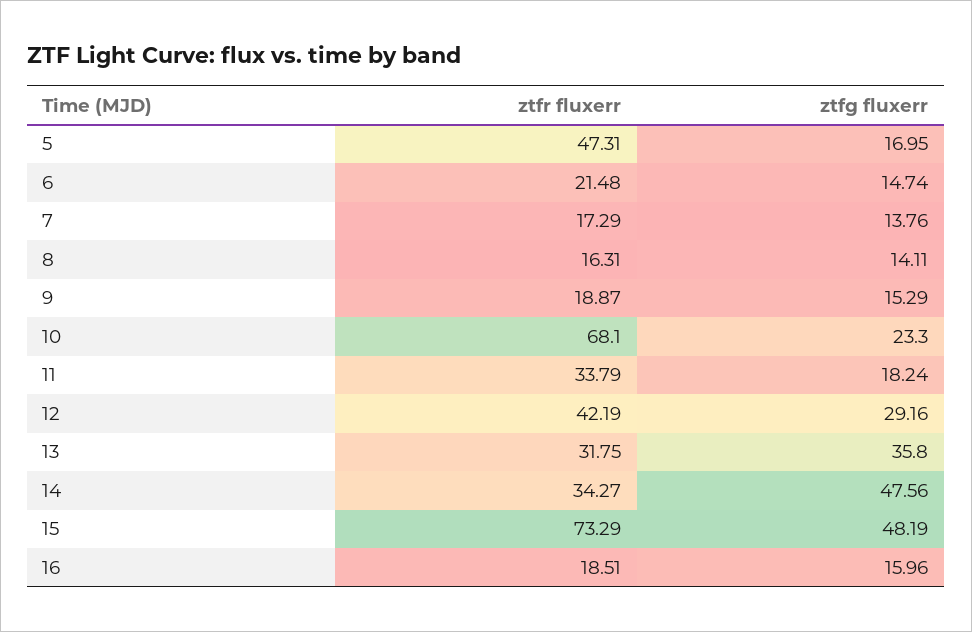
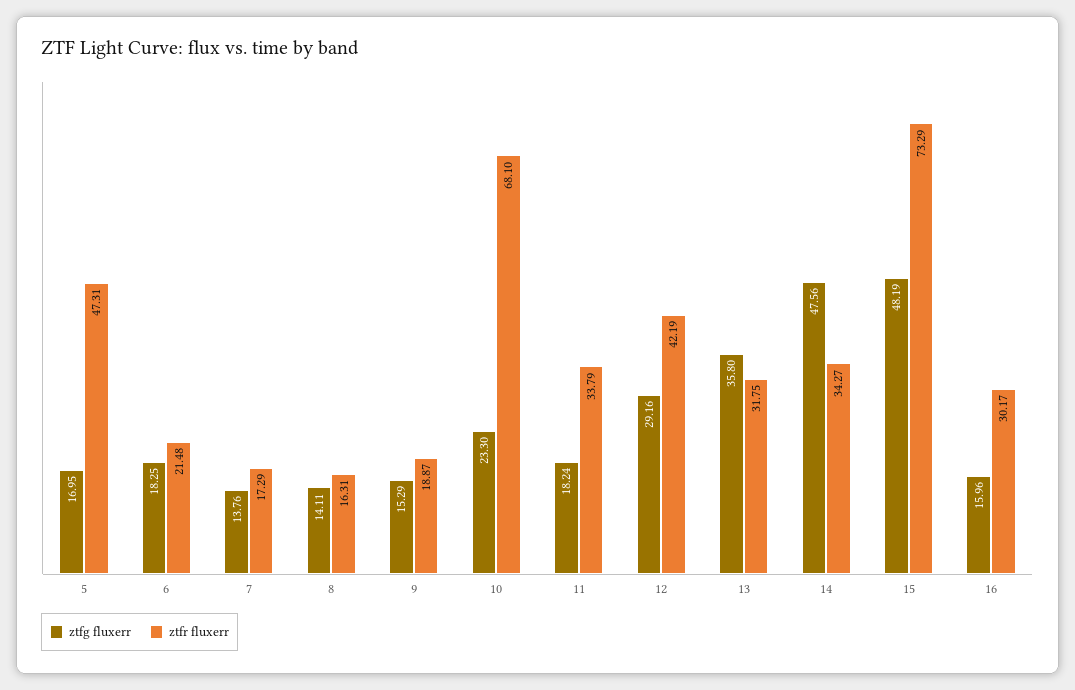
ztfg fluxerr, 6: 14.74 -> 18.25
ztfr fluxerr, 16: 18.51 -> 30.17

